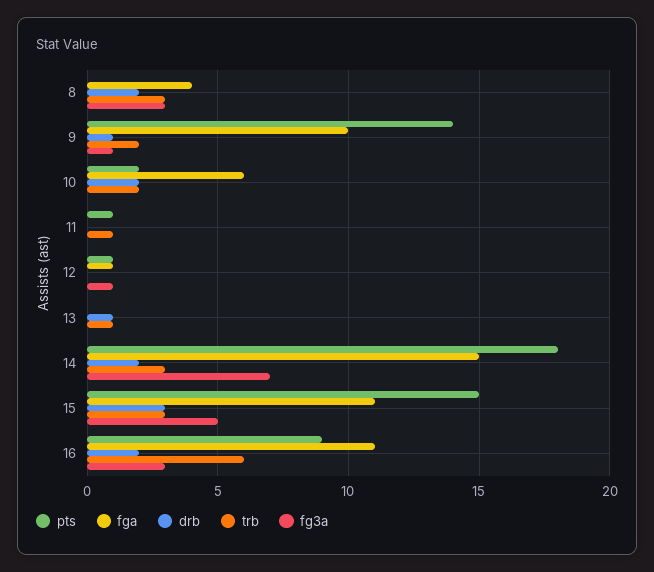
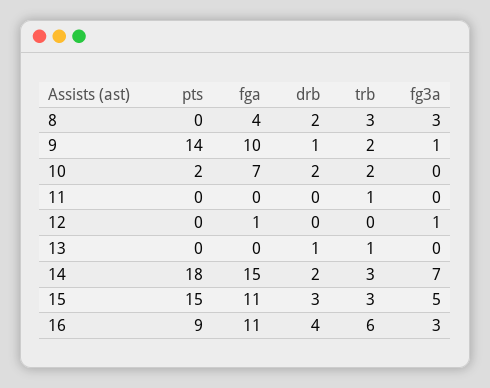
fga, 10: 6 -> 7
pts, 11: 1 -> 0
pts, 12: 1 -> 0
drb, 16: 2 -> 4

